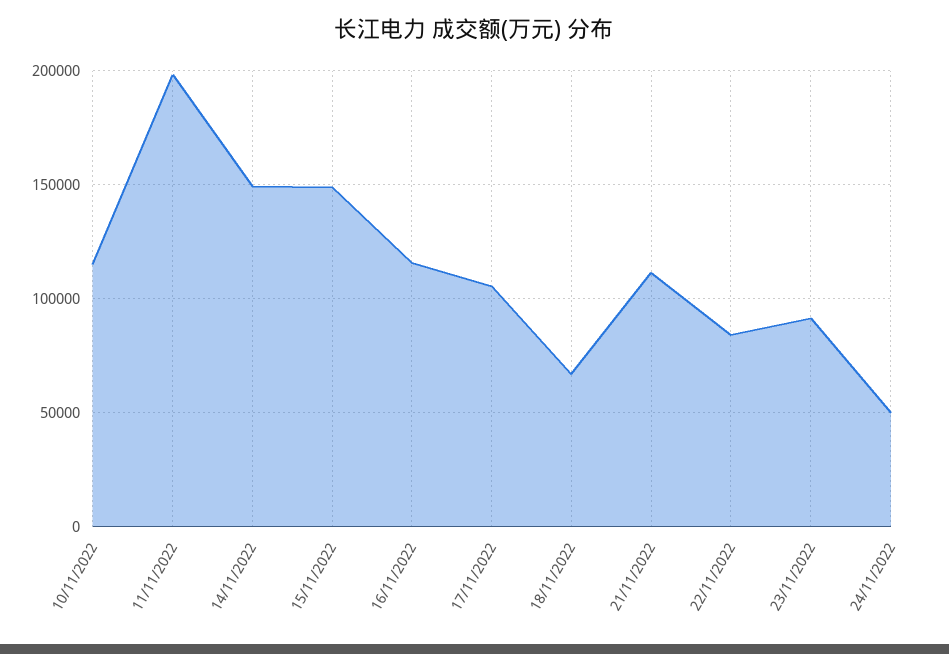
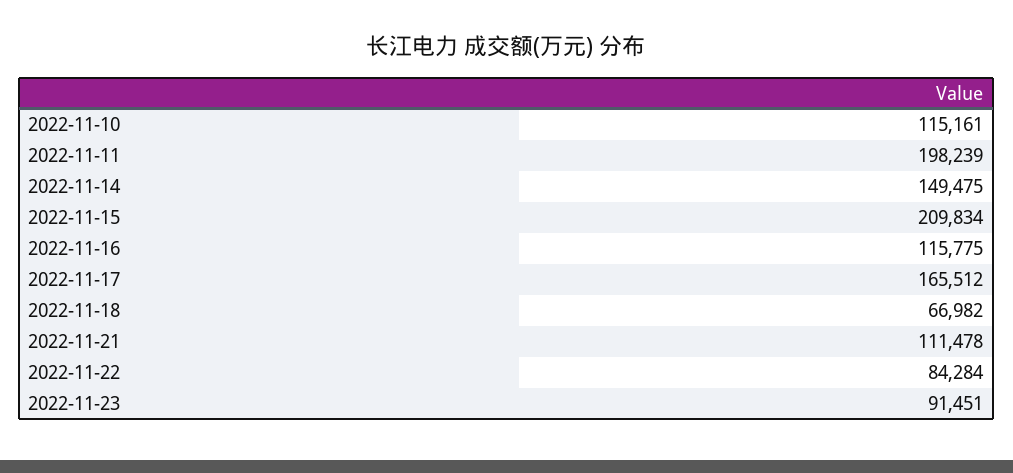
15/11/2022: 150000 -> 209834
17/11/2022: 105000 -> 165512
24/11/2022: 50000 -> none

